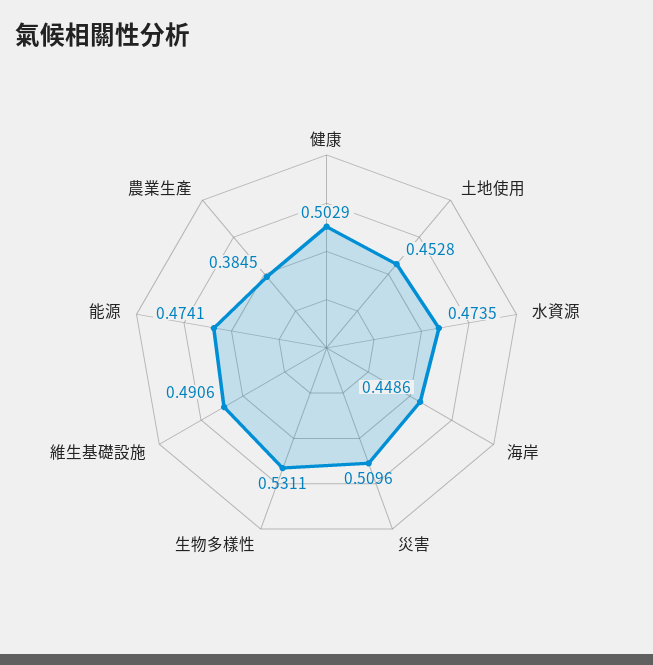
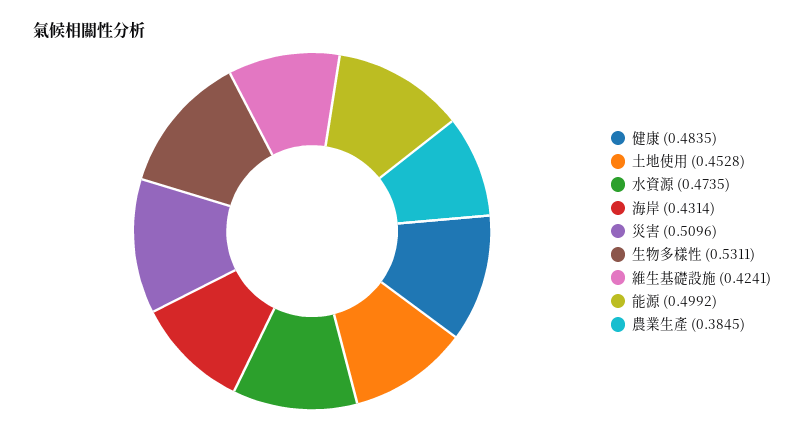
健康: 0.5029 -> 0.4835
海岸: 0.4486 -> 0.4314
維生基礎設施: 0.4906 -> 0.4241
能源: 0.4741 -> 0.4992

